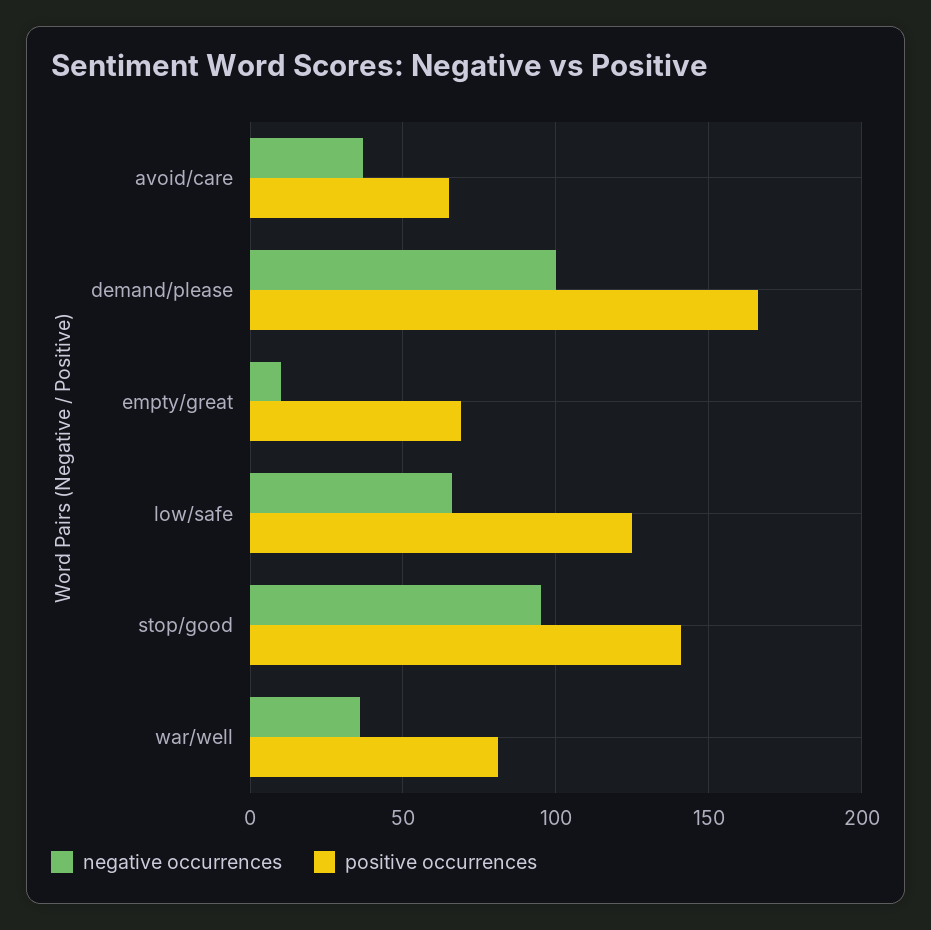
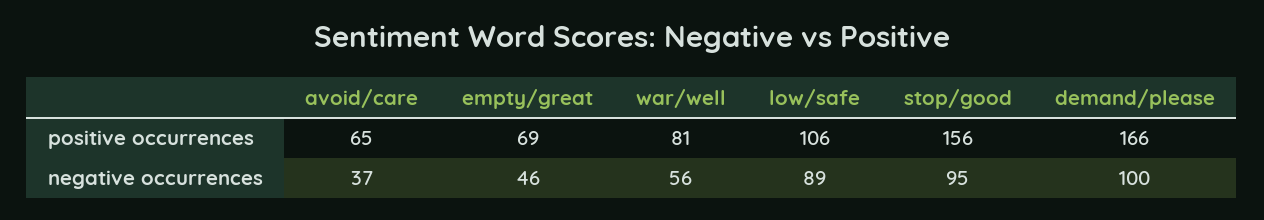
negative occurrences, empty/great: 10 -> 46
negative occurrences, low/safe: 65 -> 89
positive occurrences, low/safe: 125 -> 106
positive occurrences, stop/good: 140 -> 156
negative occurrences, war/well: 35 -> 56

